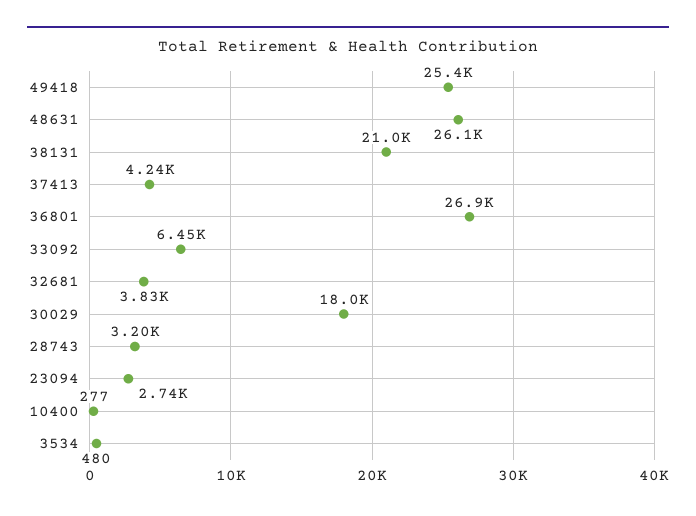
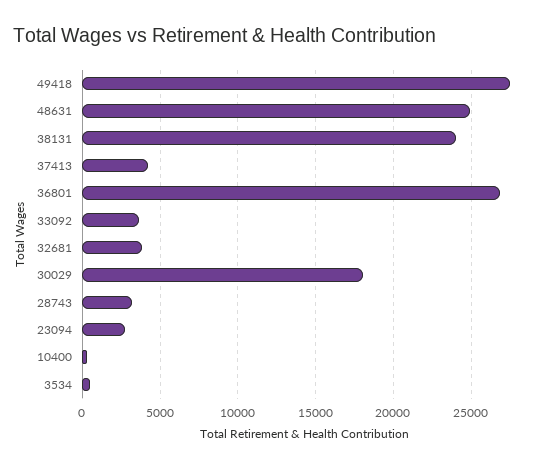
49418: 25400 -> 27500
48631: 26100 -> 25000
38131: 21000 -> 24000
33092: 6450 -> 3500

